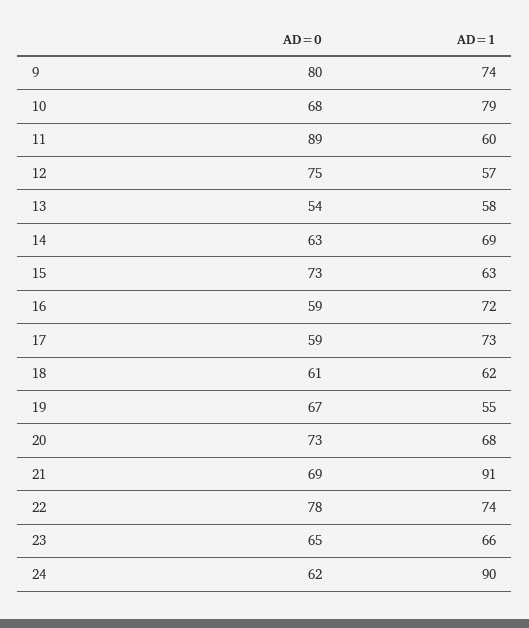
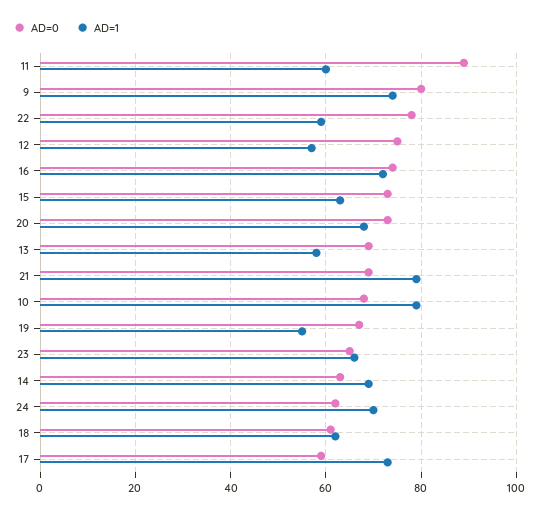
AD=0, 13: 54 -> 70
AD=0, 16: 59 -> 75
AD=1, 21: 91 -> 80
AD=1, 22: 74 -> 60
AD=1, 24: 90 -> 70

